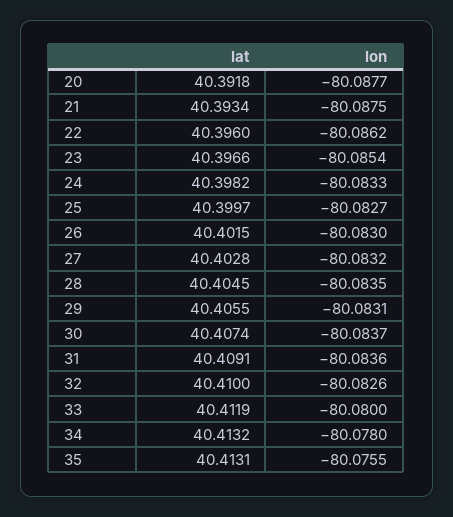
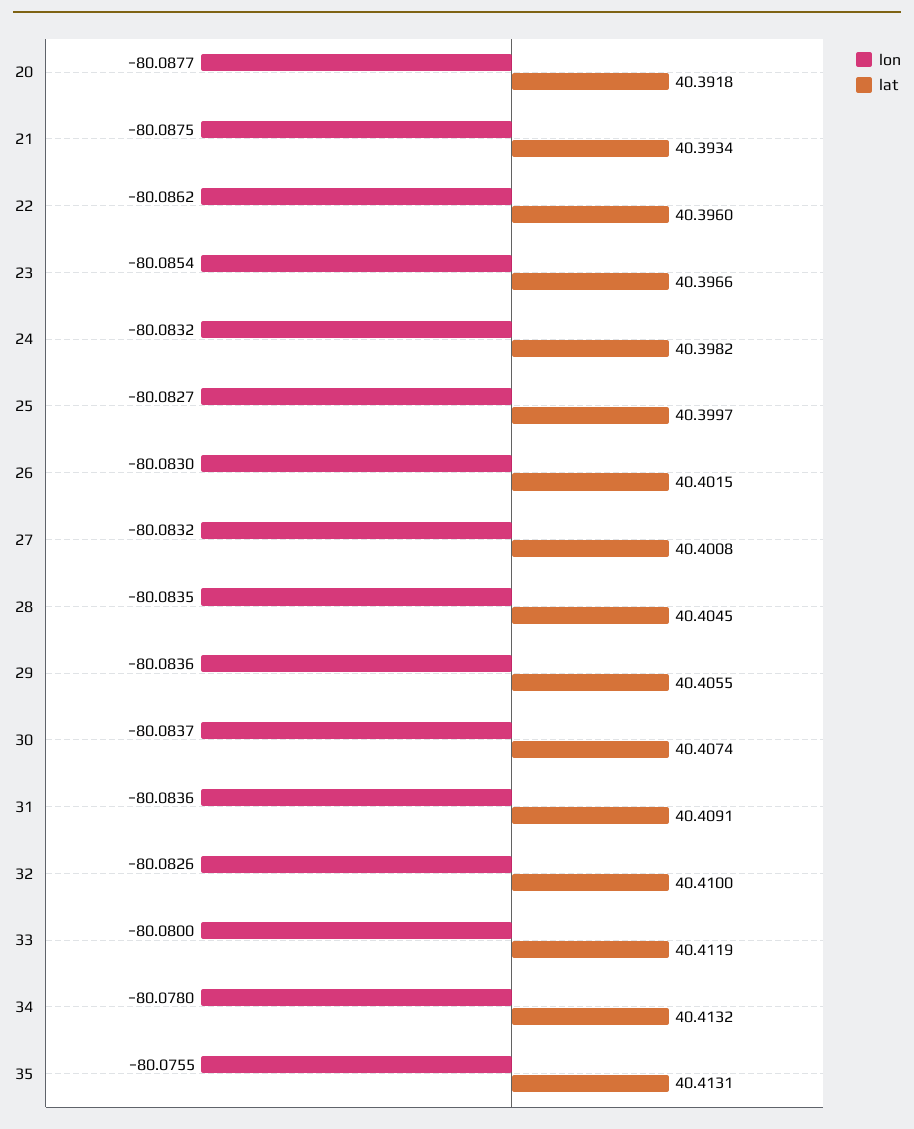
lon, 24: -80.0833 -> -80.0832
lat, 27: 40.4028 -> 40.4008
lon, 29: -80.0831 -> -80.0836

